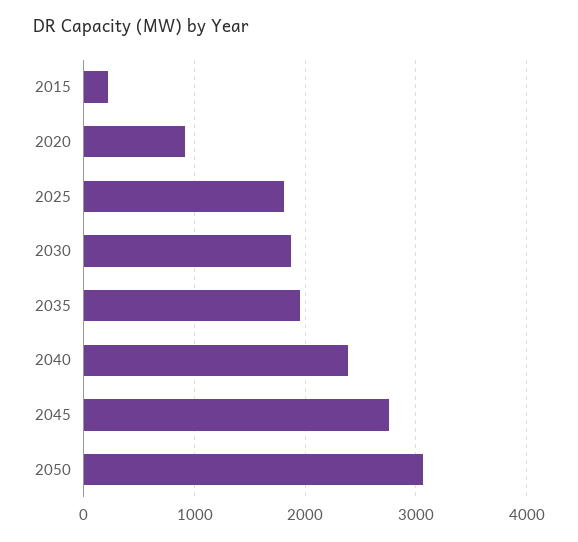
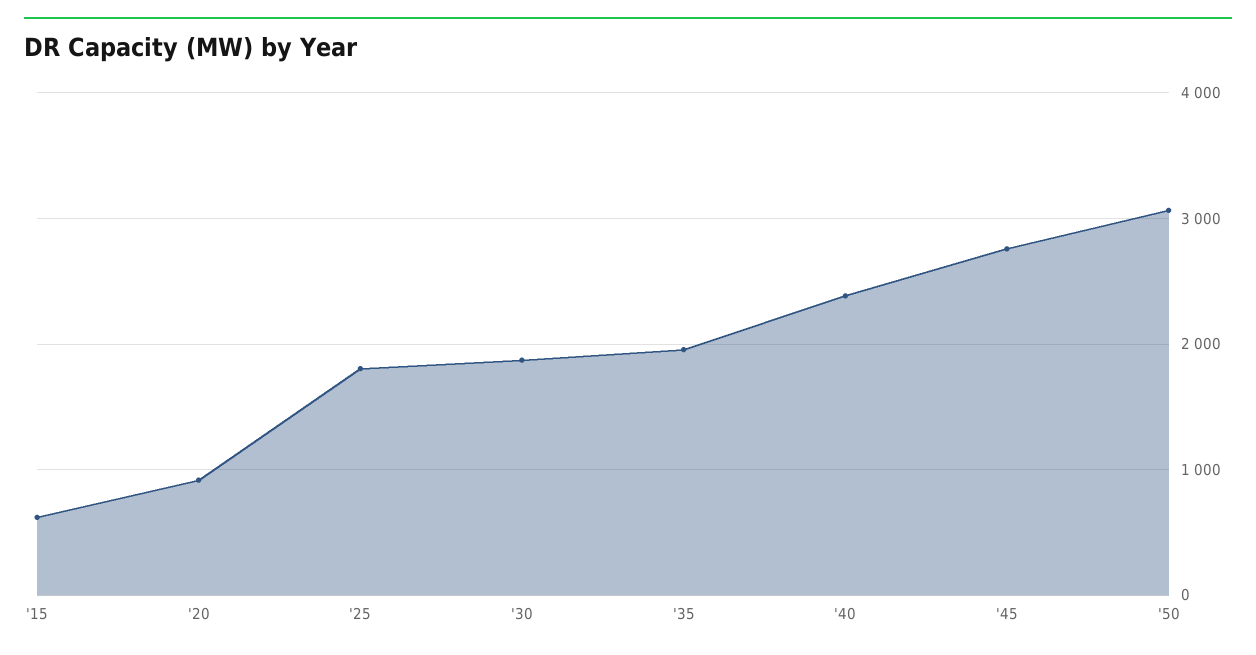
2015: 200 -> 600

